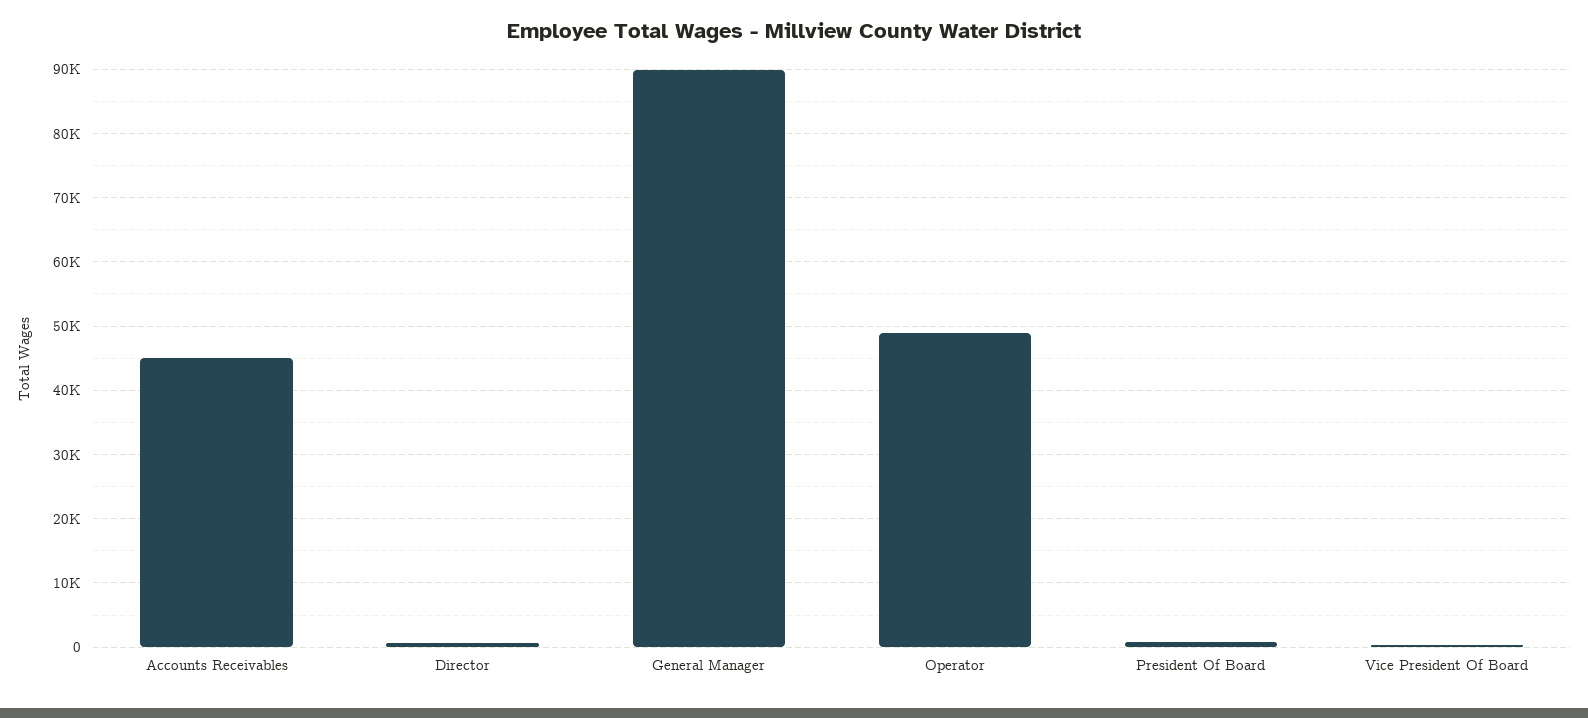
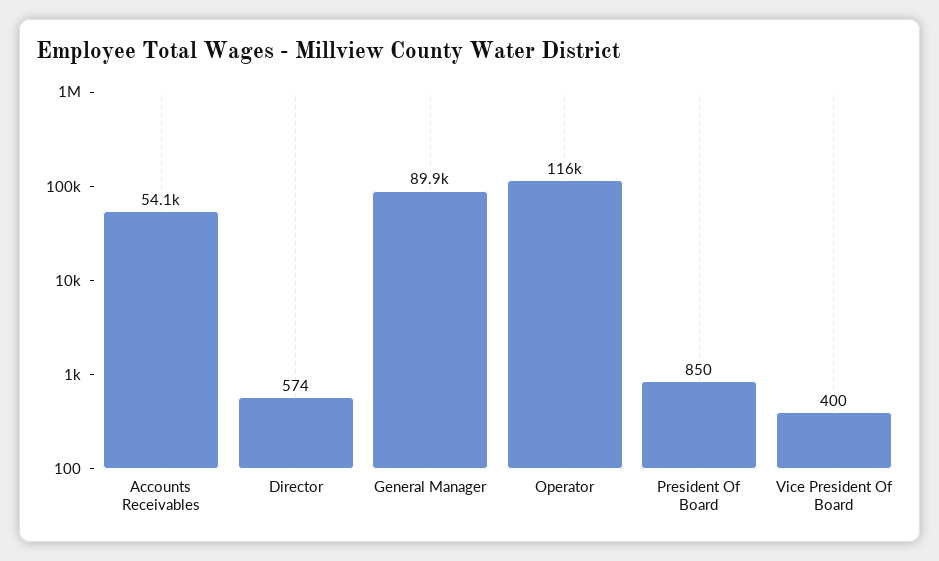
Accounts Receivables: 45000 -> 54100
Operator: 49000 -> 116000

